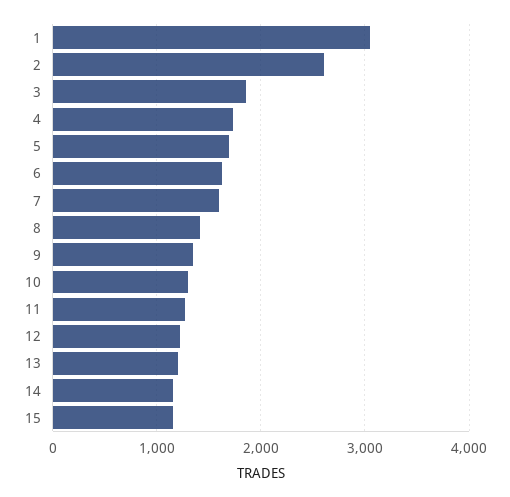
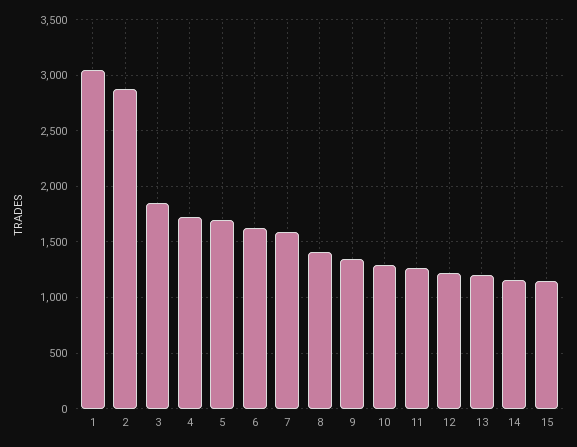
2: 2600 -> 2900

